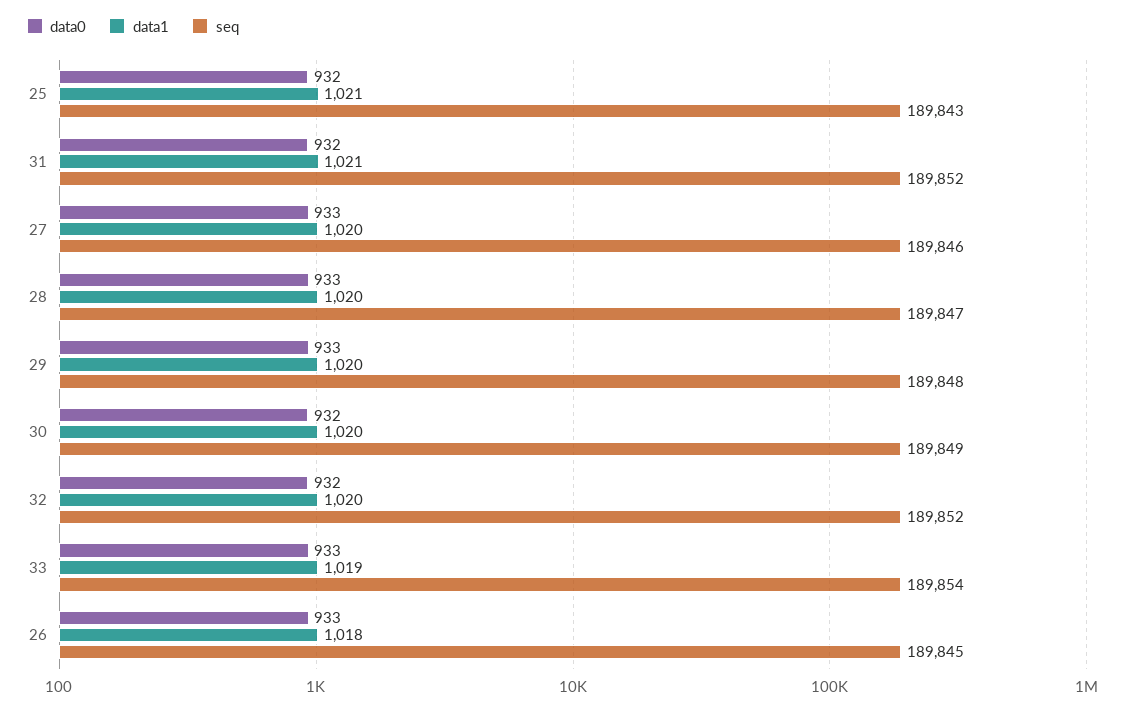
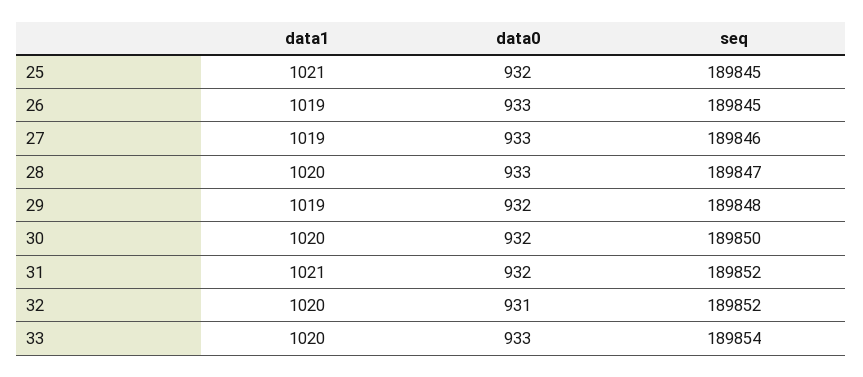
seq, 25: 189843 -> 189845
data1, 27: 1020 -> 1019
data0, 29: 933 -> 932
data1, 29: 1020 -> 1019
seq, 30: 189849 -> 189850
data0, 32: 932 -> 931
data1, 33: 1019 -> 1020
data1, 26: 1018 -> 1019

